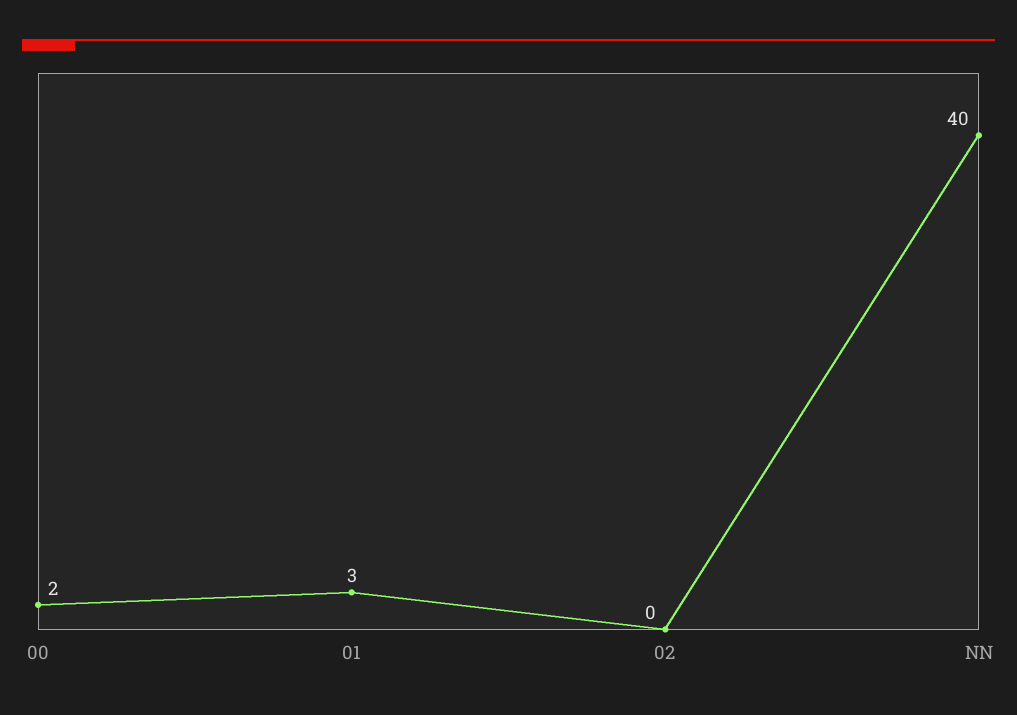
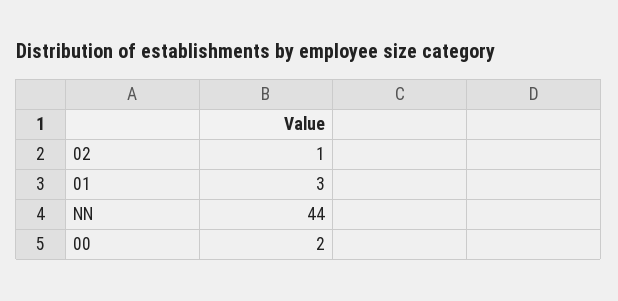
02: 0 -> 1
NN: 40 -> 44

